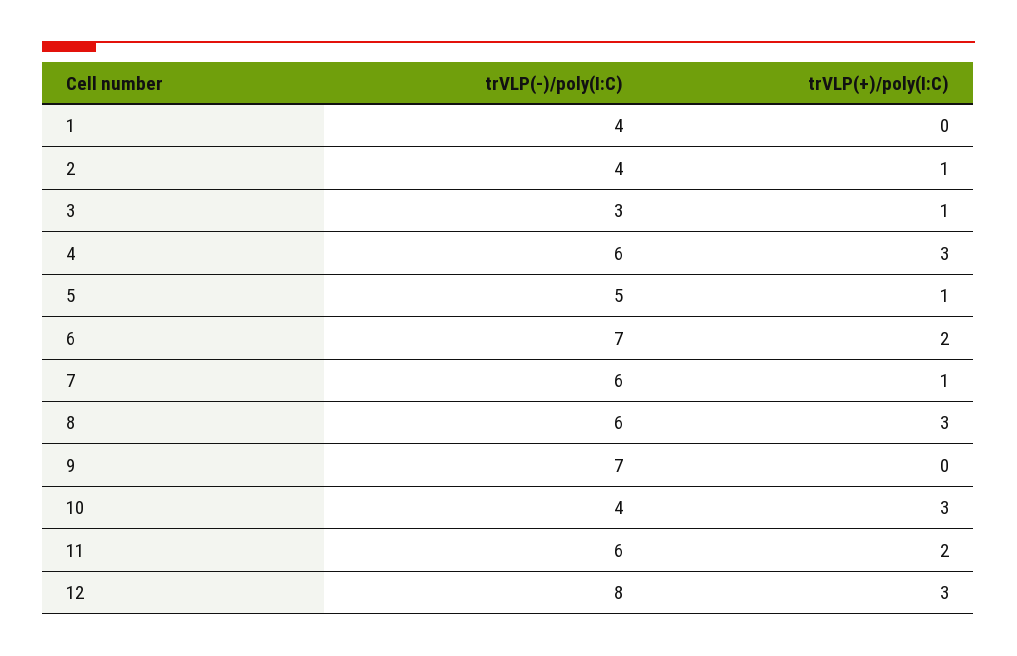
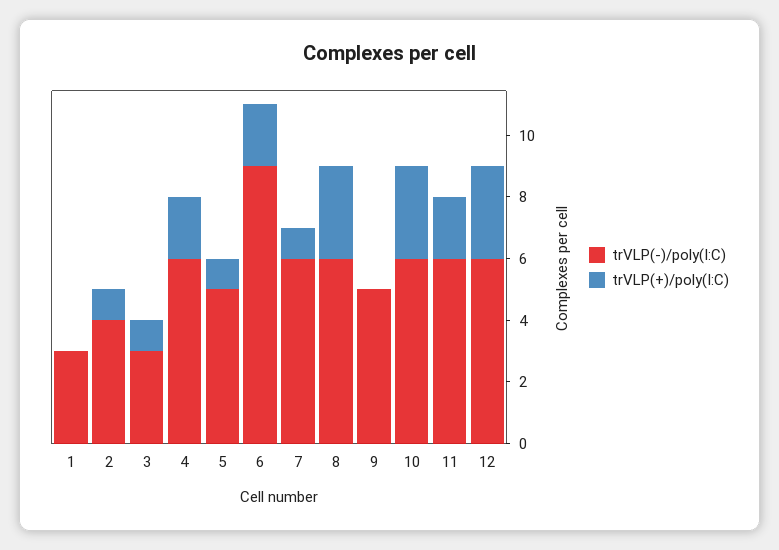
trVLP(-)/poly(I:C), 1: 4 -> 3
trVLP(+)/poly(I:C), 4: 3 -> 2
trVLP(-)/poly(I:C), 6: 7 -> 9
trVLP(-)/poly(I:C), 9: 7 -> 5
trVLP(-)/poly(I:C), 10: 4 -> 6
trVLP(-)/poly(I:C), 12: 8 -> 6

